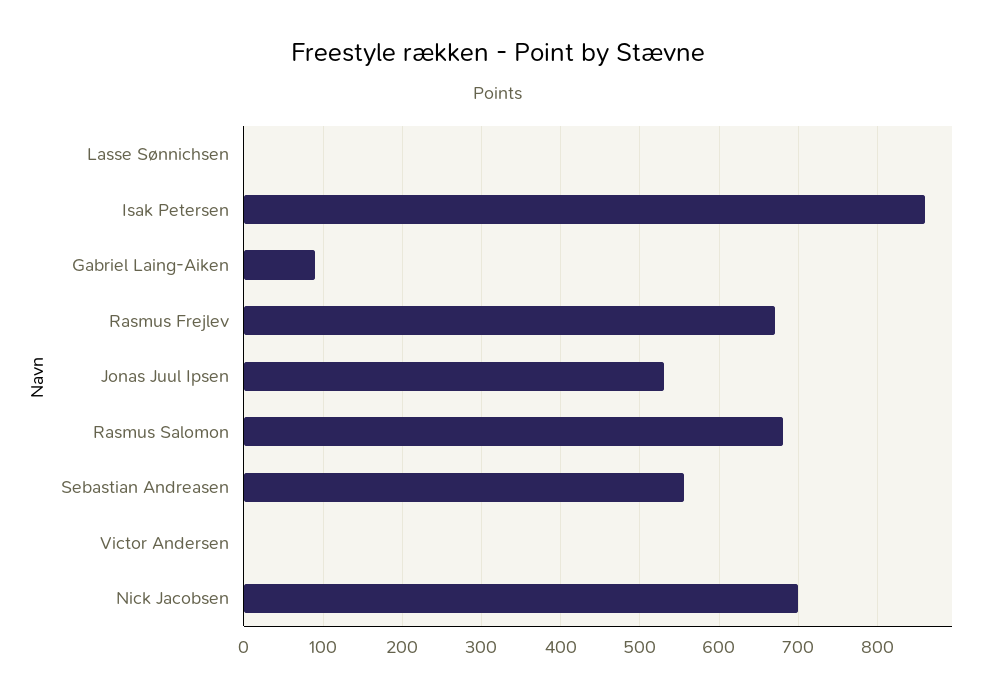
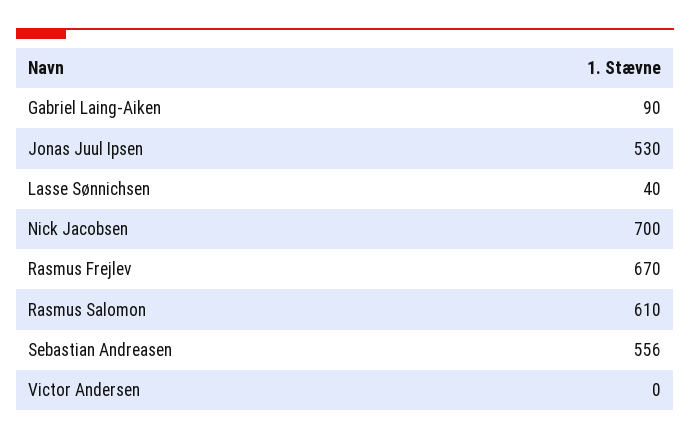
Lasse Sønnichsen: 0 -> 40
Isak Petersen: 860 -> none
Rasmus Salomon: 680 -> 610

